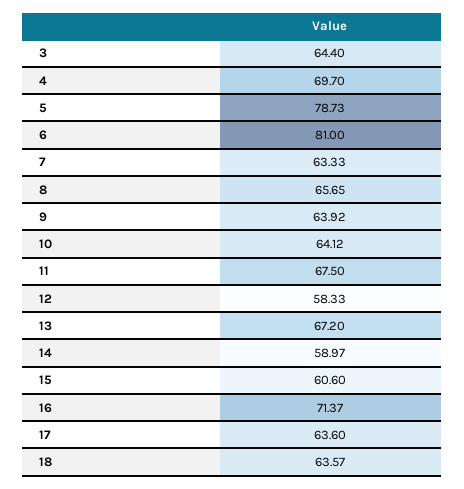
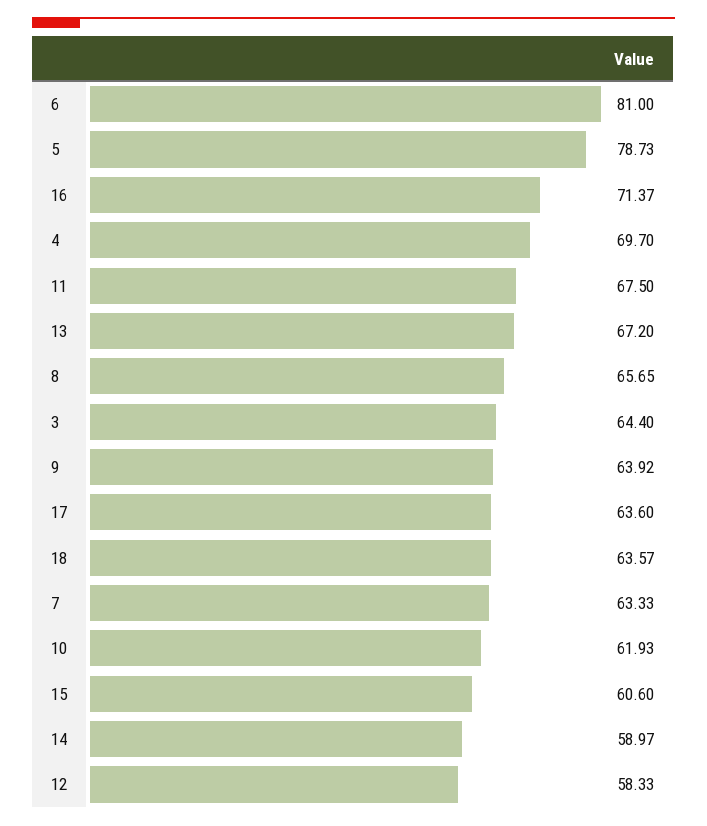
10: 64.12 -> 61.93

